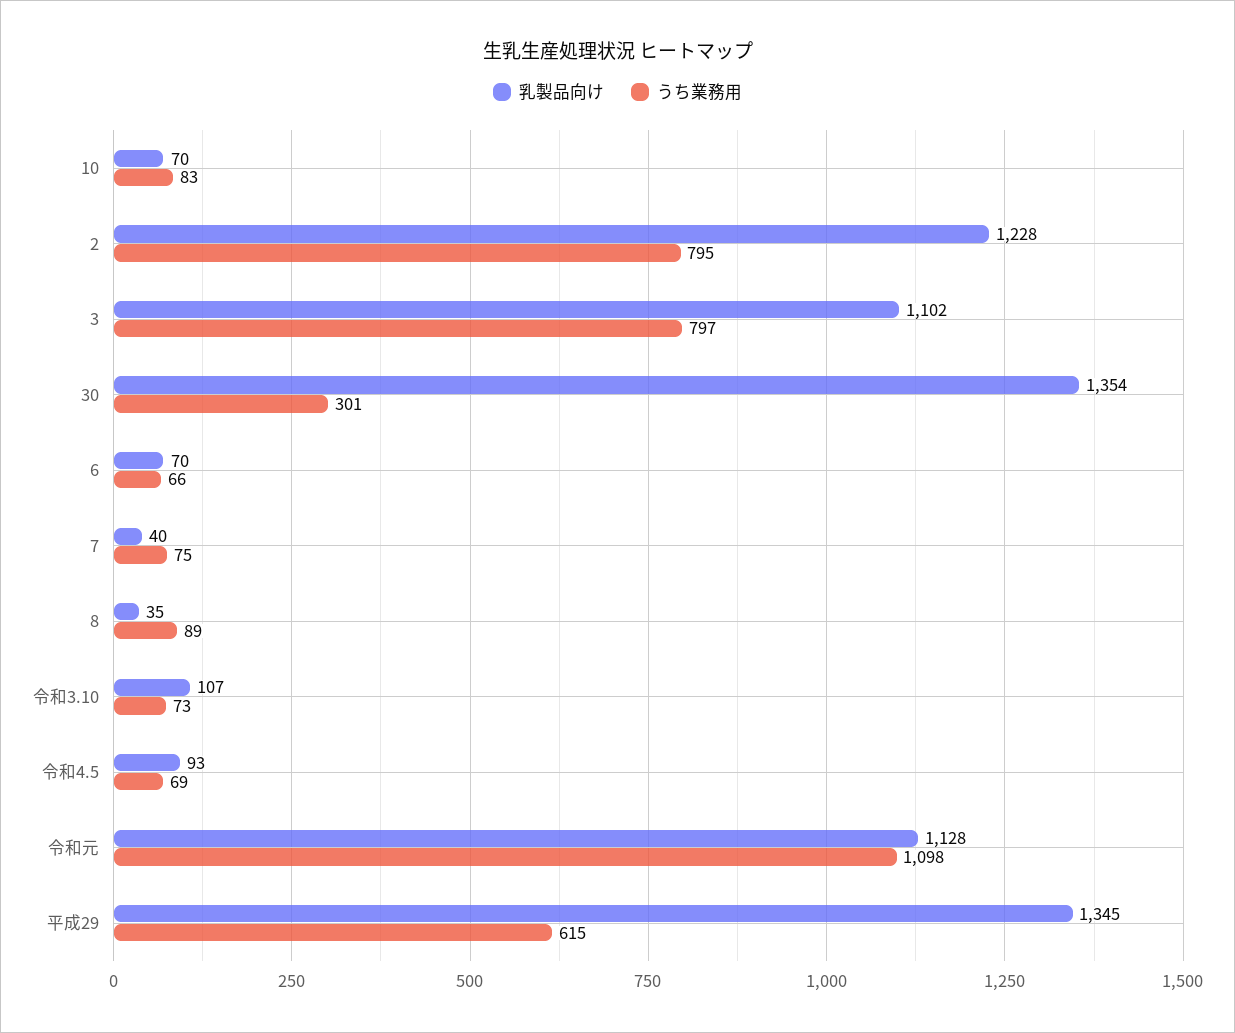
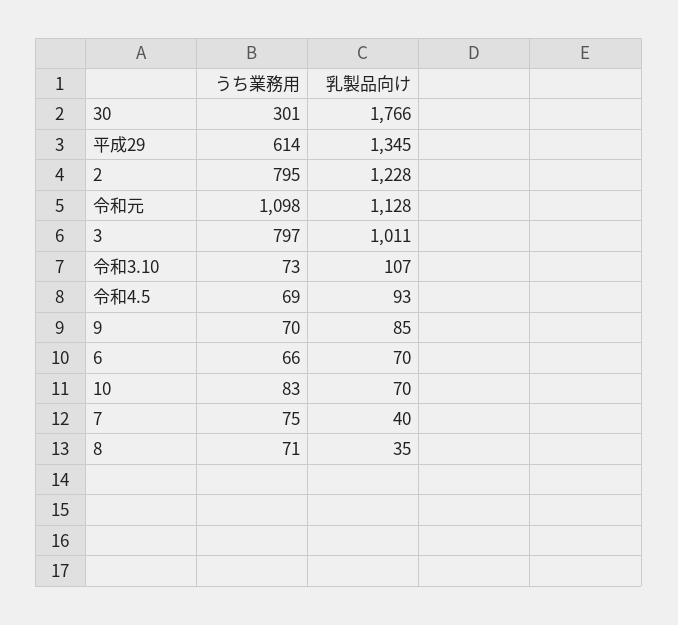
乳製品向け, 3: 1102 -> 1011
乳製品向け, 30: 1354 -> 1766
うち業務用, 8: 89 -> 71
うち業務用, 平成29: 615 -> 614
うち業務用, 9: none -> 70
乳製品向け, 9: none -> 85

